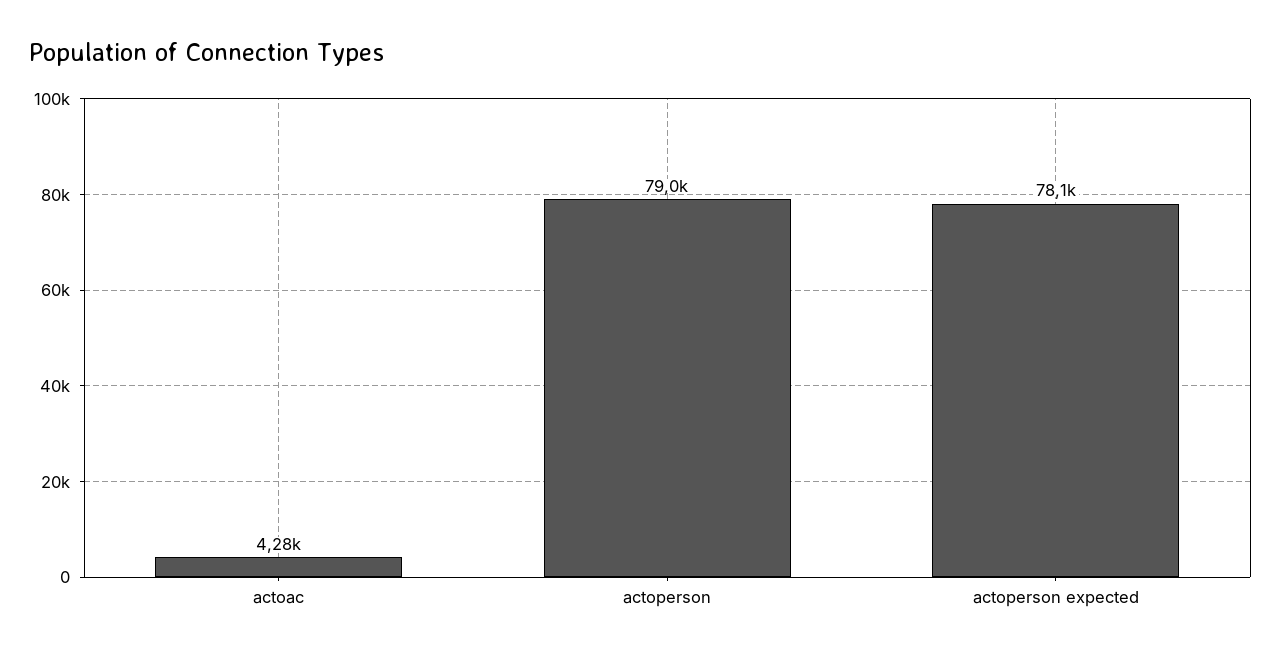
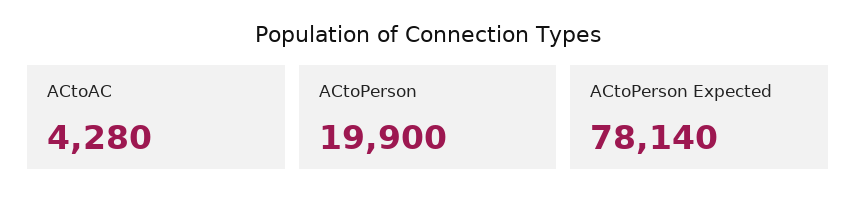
actoperson: 79000 -> 19900

